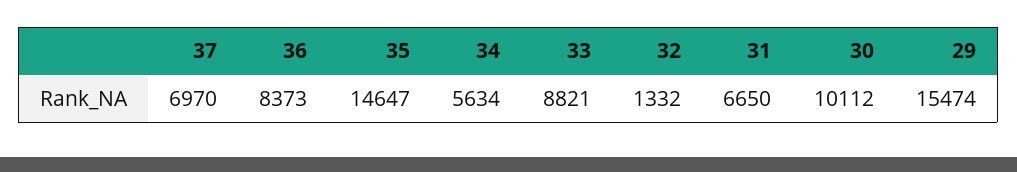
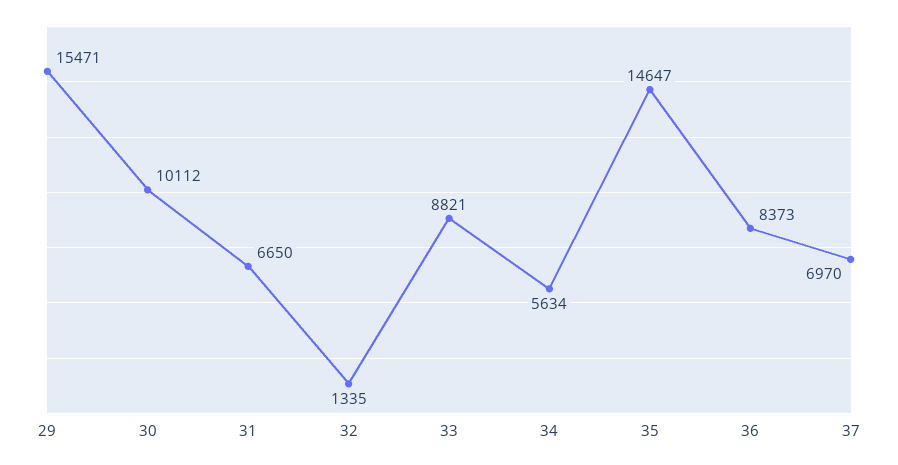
32: 1332 -> 1335
29: 15474 -> 15471

